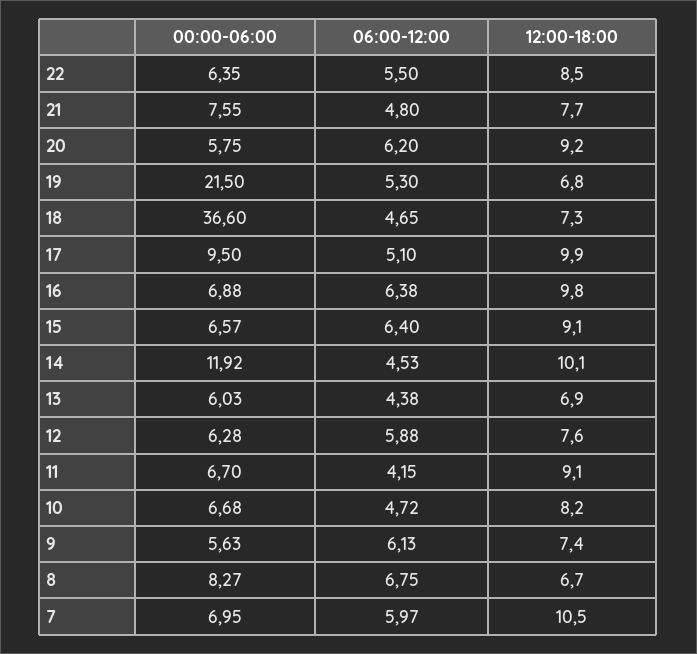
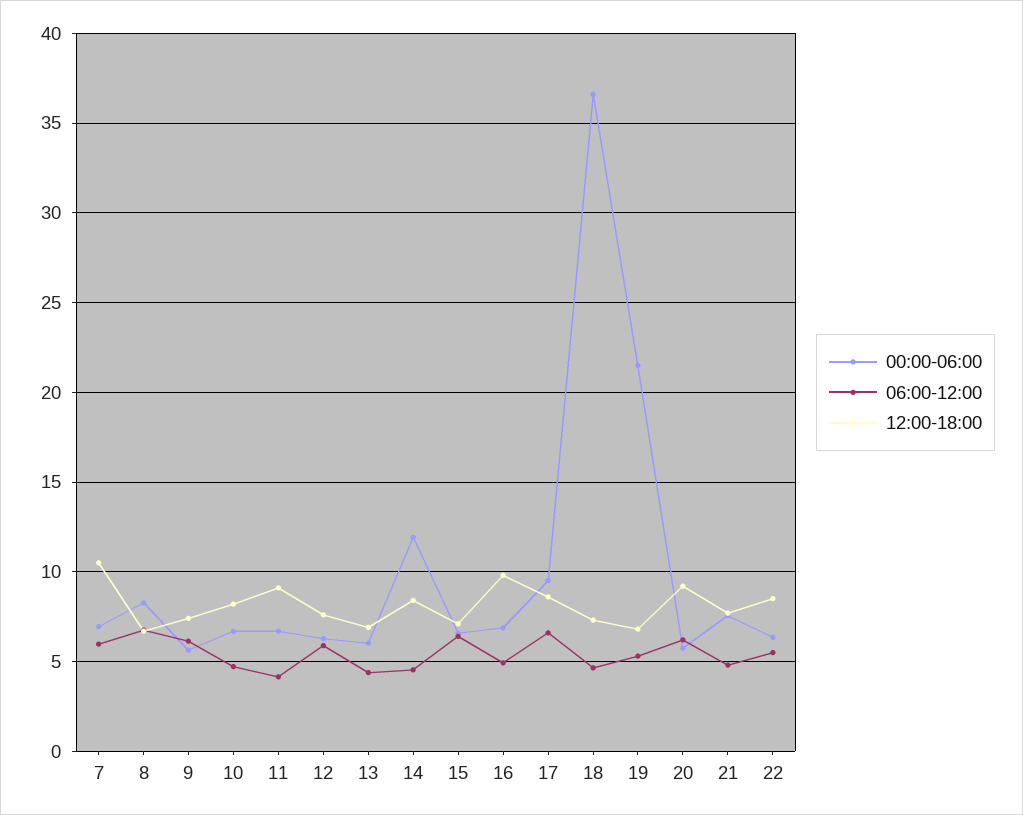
06:00-12:00, 17: 5.1 -> 6.5
12:00-18:00, 17: 9.9 -> 8.5
06:00-12:00, 16: 6.38 -> 5
12:00-18:00, 15: 9.1 -> 7
12:00-18:00, 14: 10.1 -> 8.5

